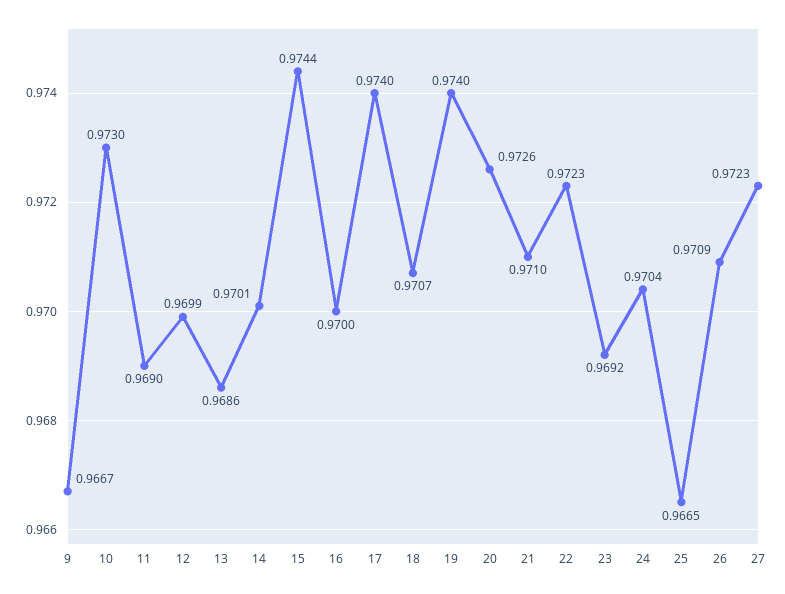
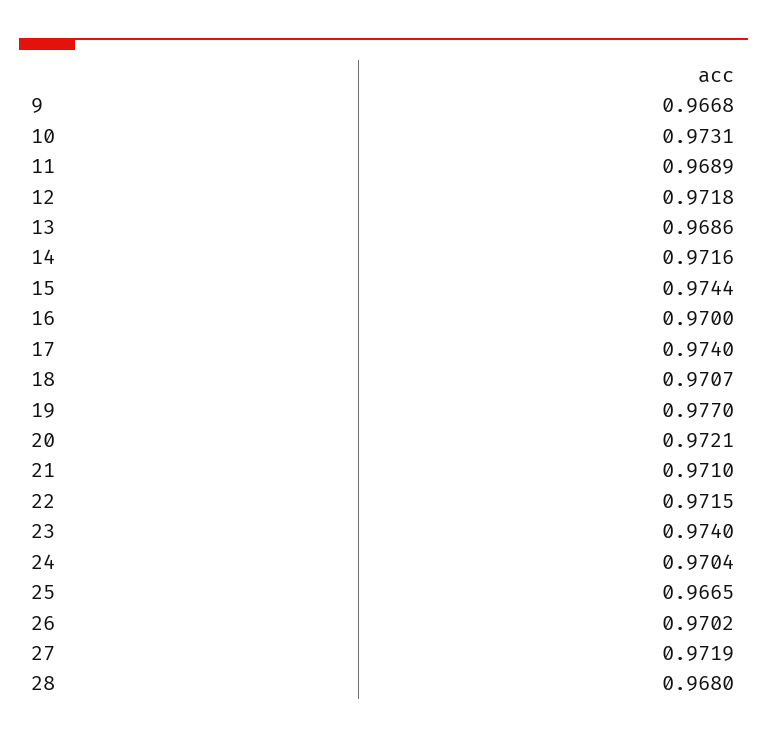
9: 0.9667 -> 0.9668
10: 0.973 -> 0.9731
11: 0.969 -> 0.9689
12: 0.9699 -> 0.9718
14: 0.9701 -> 0.9716
19: 0.974 -> 0.977
20: 0.9726 -> 0.9721
22: 0.9723 -> 0.9715
23: 0.9692 -> 0.974
26: 0.9709 -> 0.9702
27: 0.9723 -> 0.9719
28: none -> 0.968

